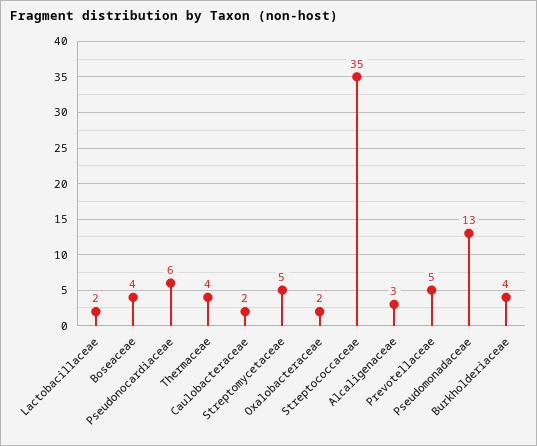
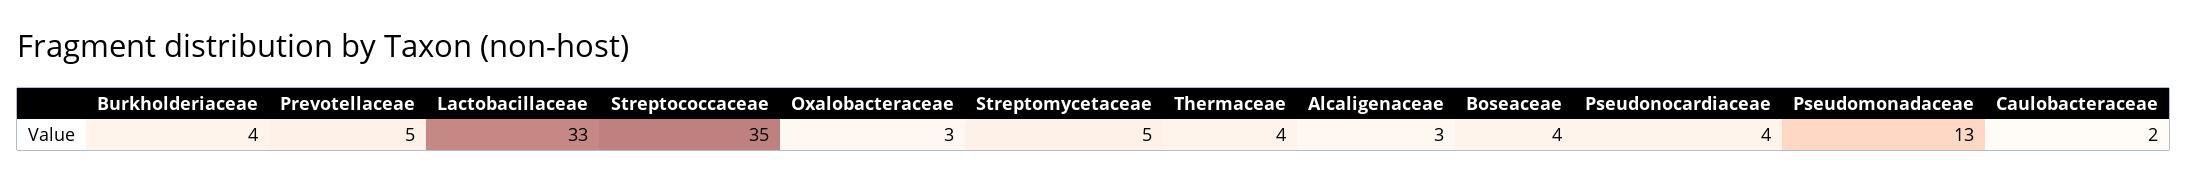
Lactobacillaceae: 2 -> 33
Pseudonocardiaceae: 6 -> 4
Oxalobacteraceae: 2 -> 3

